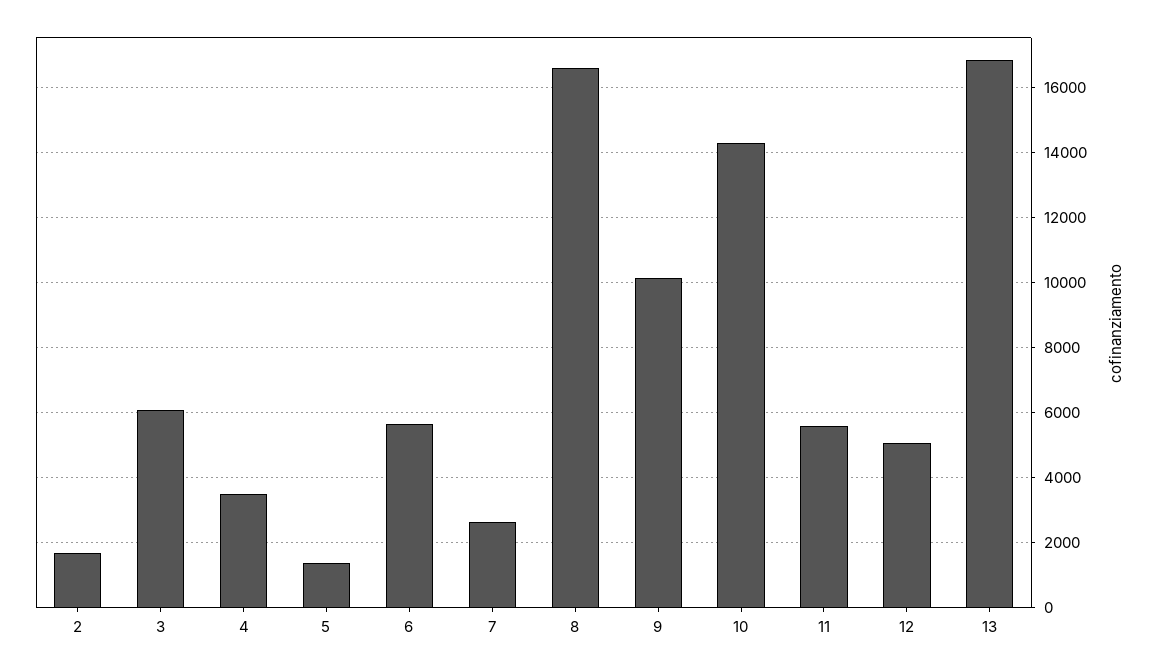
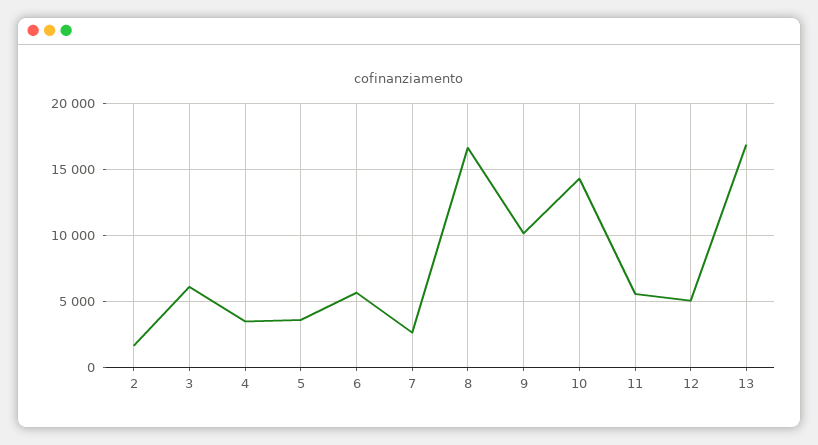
5: 1400 -> 3500

